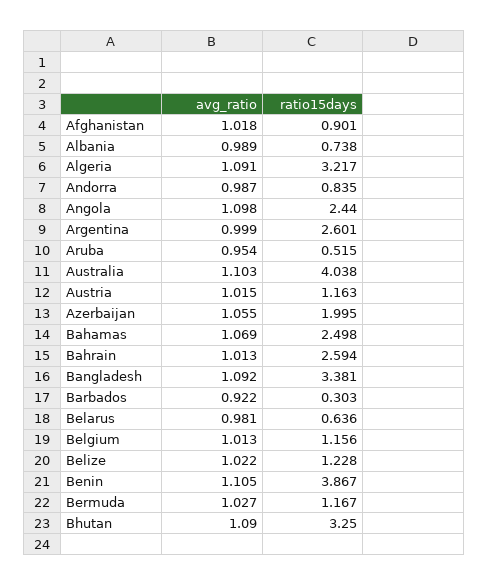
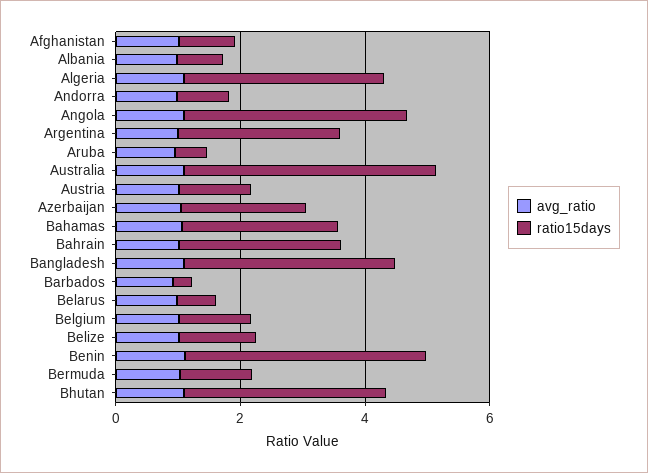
ratio15days, Angola: 2.44 -> 3.5

